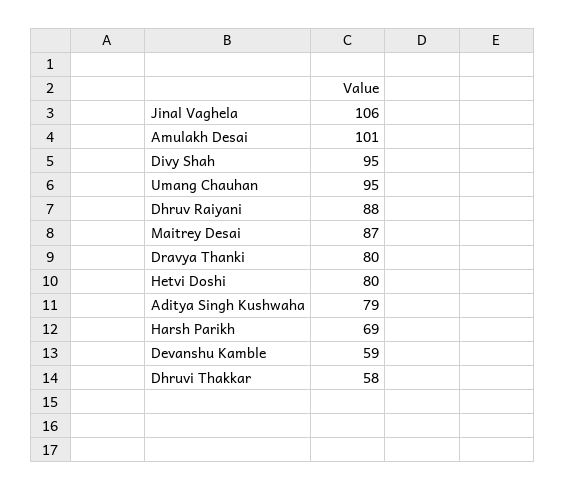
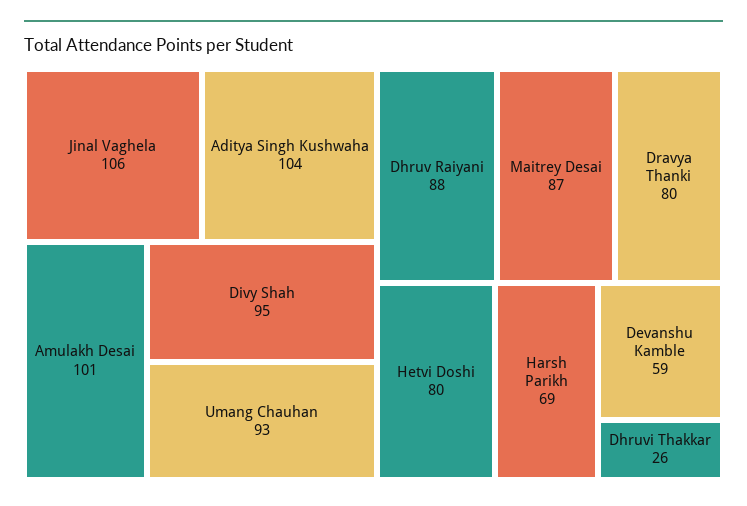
Umang Chauhan: 95 -> 93
Aditya Singh Kushwaha: 79 -> 104
Dhruvi Thakkar: 58 -> 26

